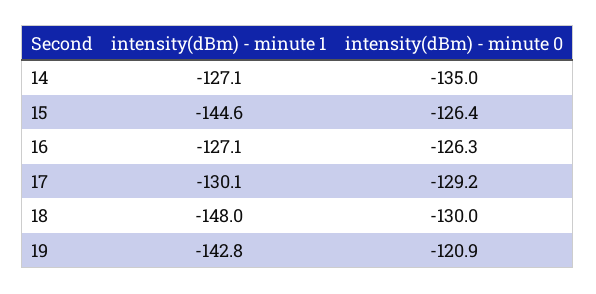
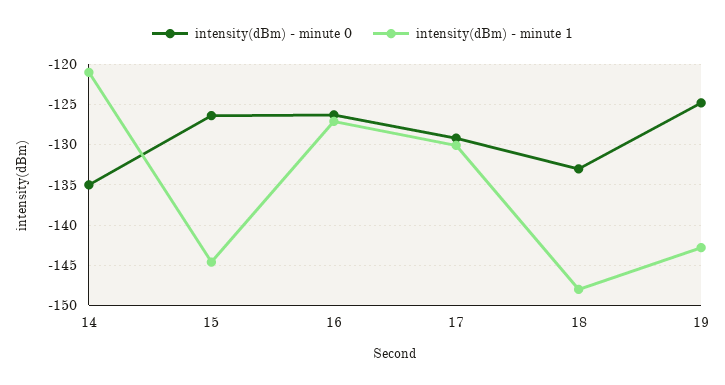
intensity(dBm) - minute 1, 14: -127.1 -> -121
intensity(dBm) - minute 0, 18: -130 -> -133
intensity(dBm) - minute 0, 19: -120.9 -> -125

